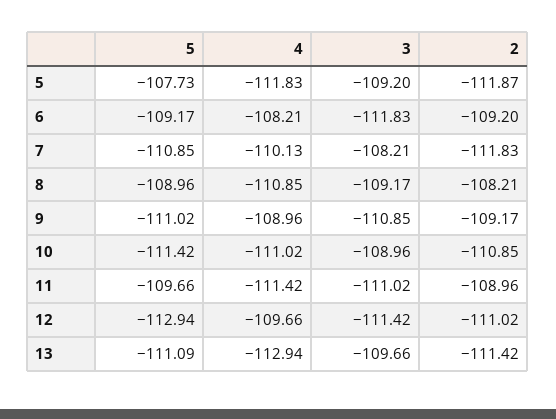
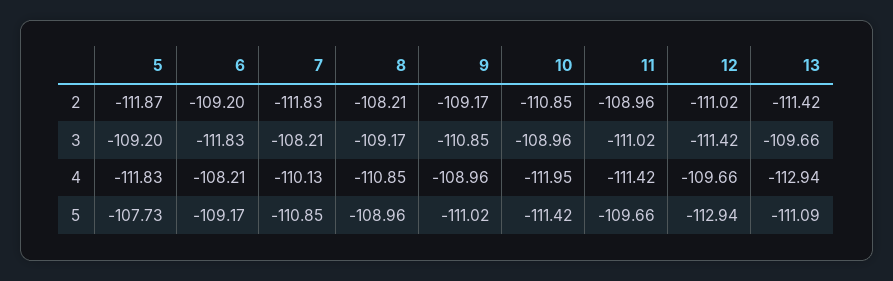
4, 10: -111.02 -> -111.95

